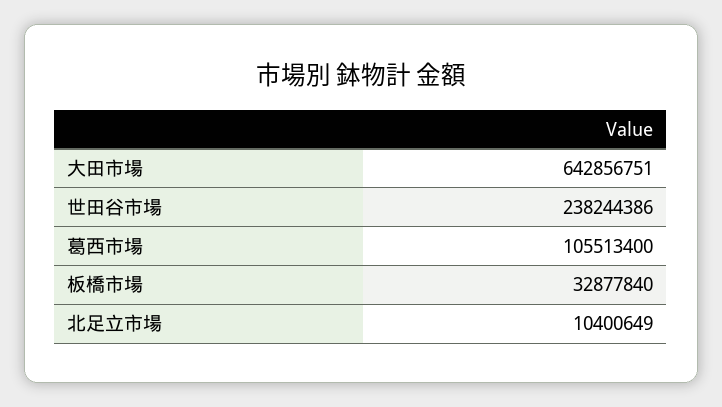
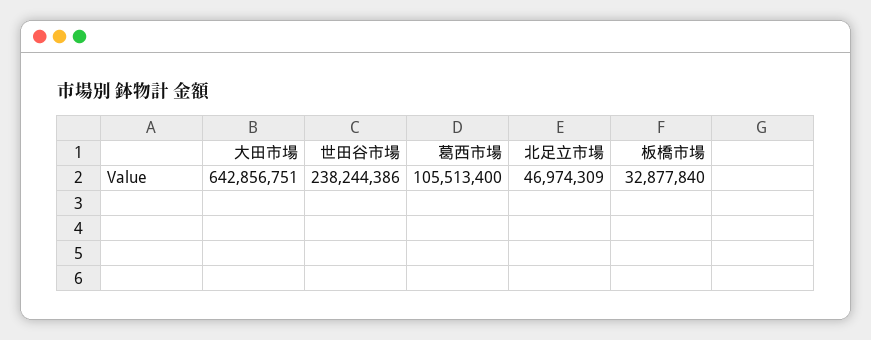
北足立市場: 10400649 -> 46974309

